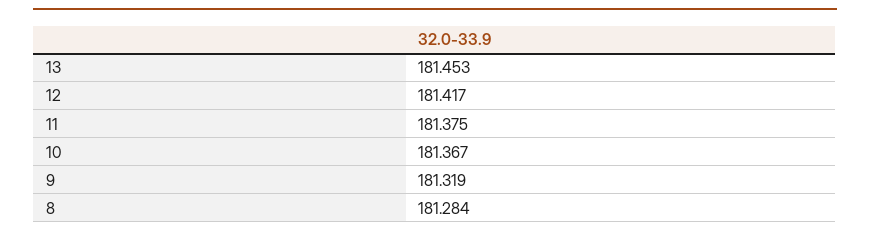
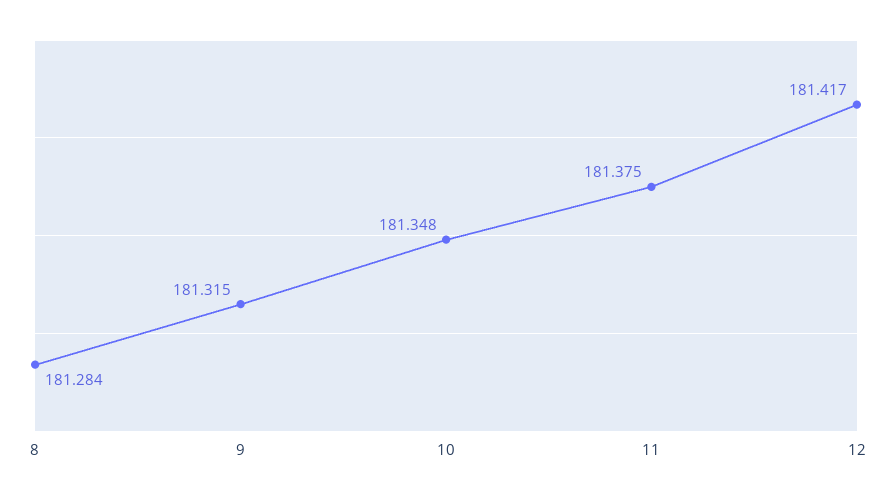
13: 181.453 -> none
10: 181.367 -> 181.348
9: 181.319 -> 181.315

